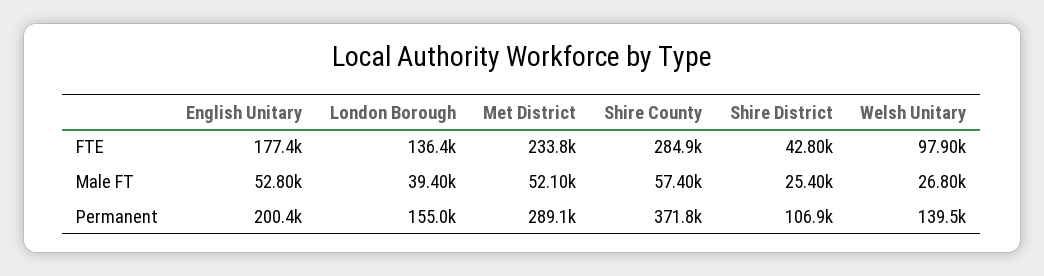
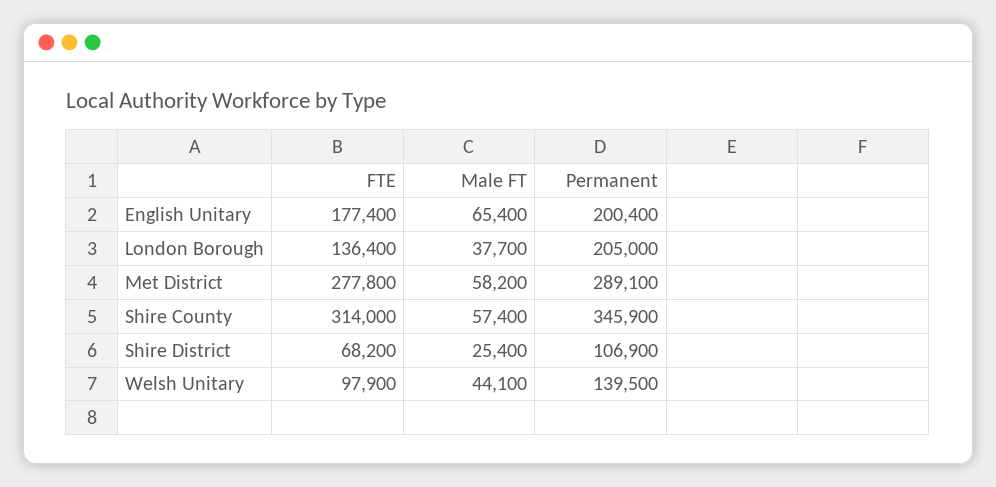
Met District, FTE: 233800 -> 277800
Shire County, FTE: 284900 -> 314000
Shire District, FTE: 42800 -> 68200
English Unitary, Male FT: 52800 -> 65400
London Borough, Male FT: 39400 -> 37700
Met District, Male FT: 52100 -> 58200
Welsh Unitary, Male FT: 26800 -> 44100
London Borough, Permanent: 155000 -> 205000
Shire County, Permanent: 371800 -> 345900

